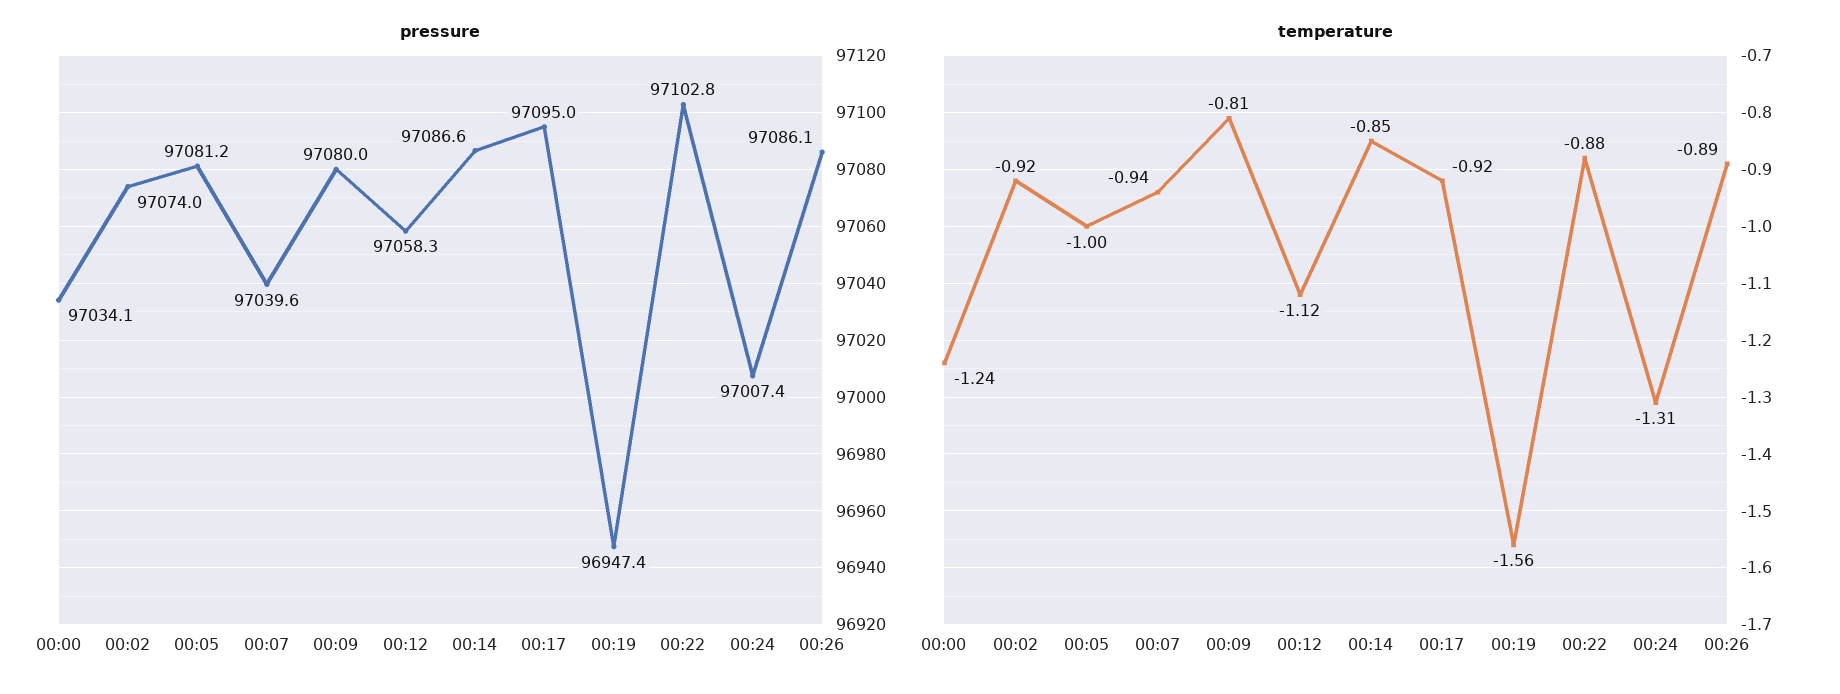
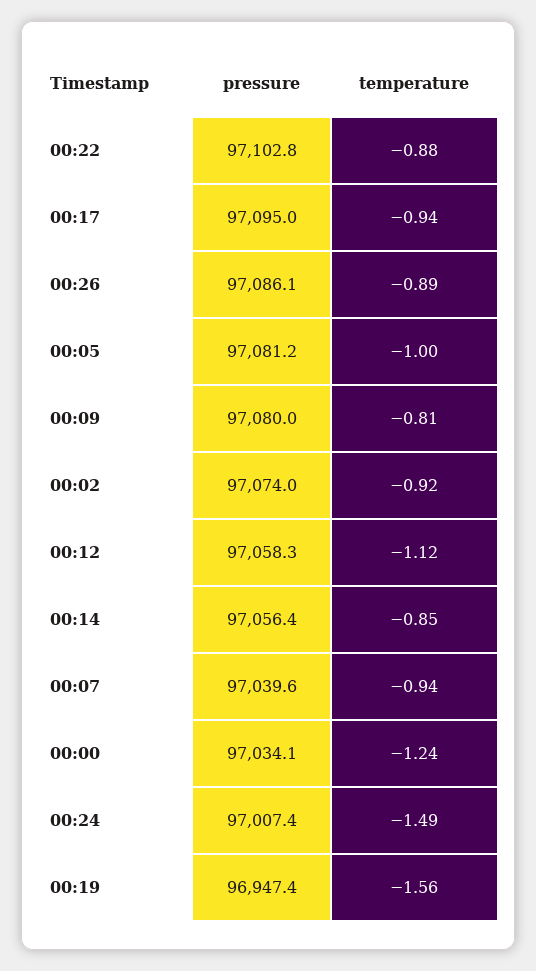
pressure, 00:14: 97086.6 -> 97056.4
temperature, 00:17: -0.92 -> -0.94
temperature, 00:24: -1.31 -> -1.49

